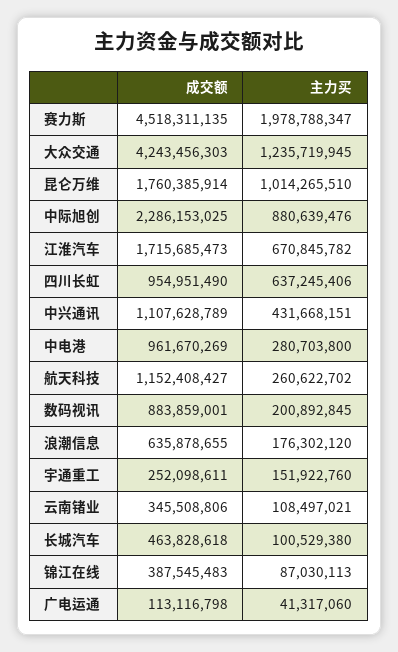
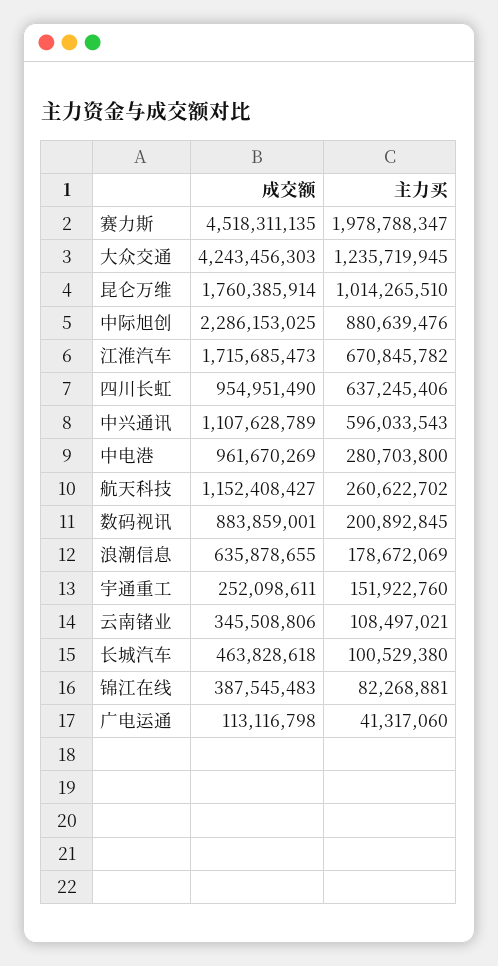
主力买, 中兴通讯: 431668151 -> 596033543
主力买, 浪潮信息: 176302120 -> 178672069
主力买, 锦江在线: 87030113 -> 82268881

